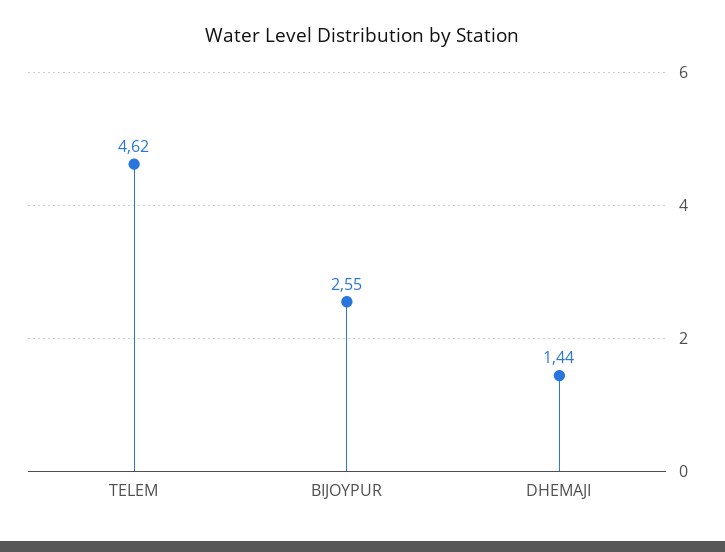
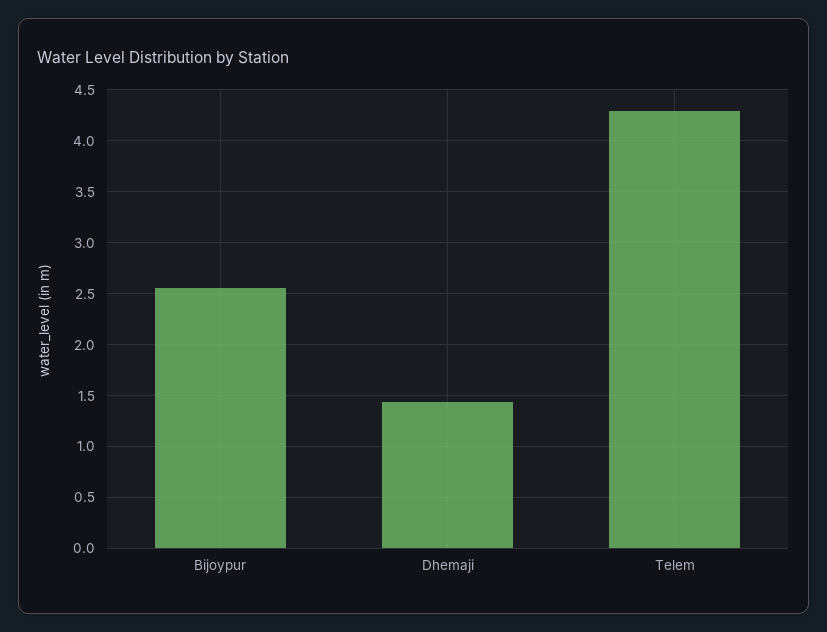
TELEM: 4.62 -> 4.3

